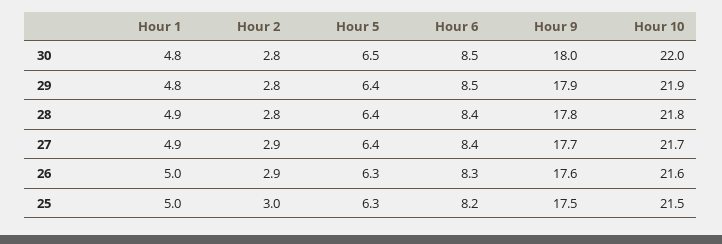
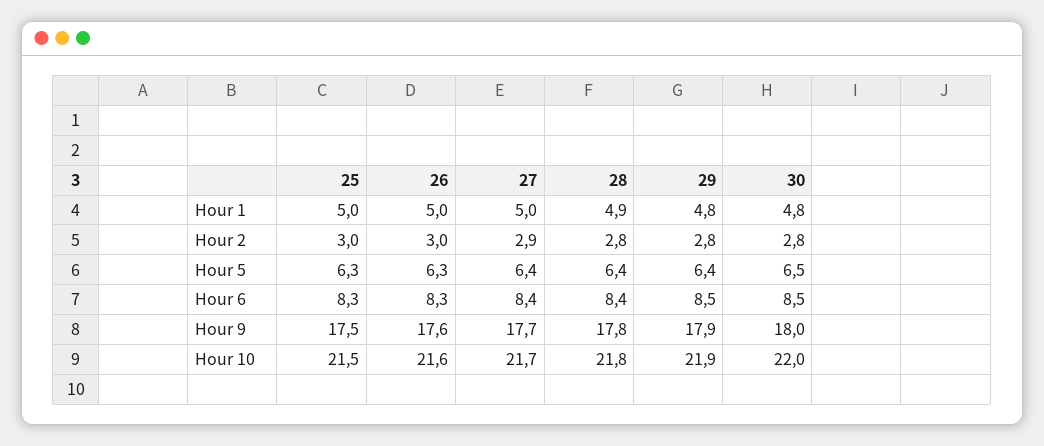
Hour 1, 27: 4.9 -> 5
Hour 2, 26: 2.9 -> 3
Hour 6, 25: 8.2 -> 8.3

